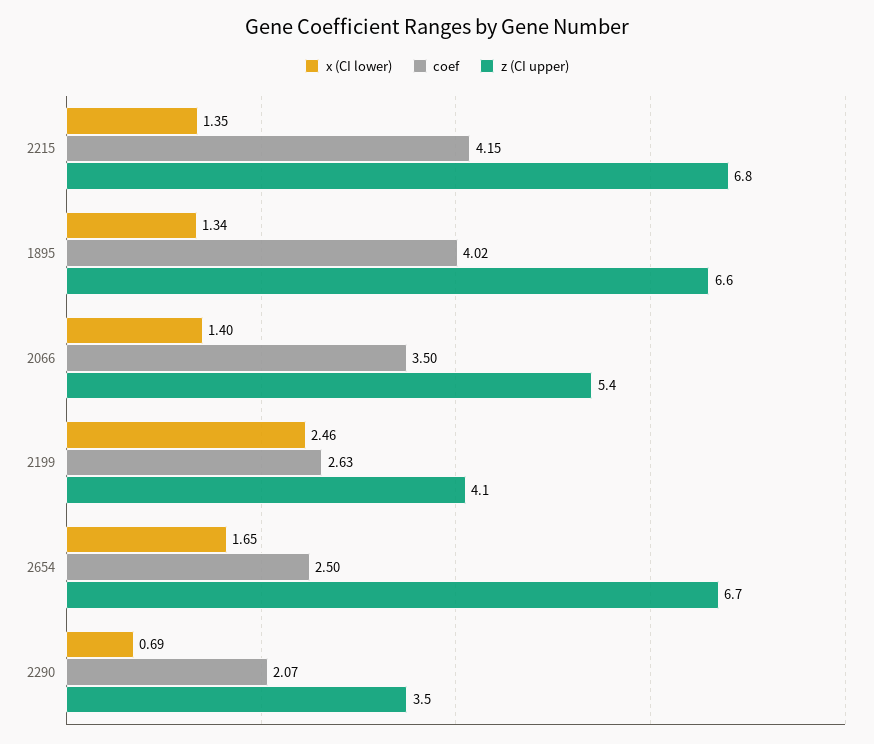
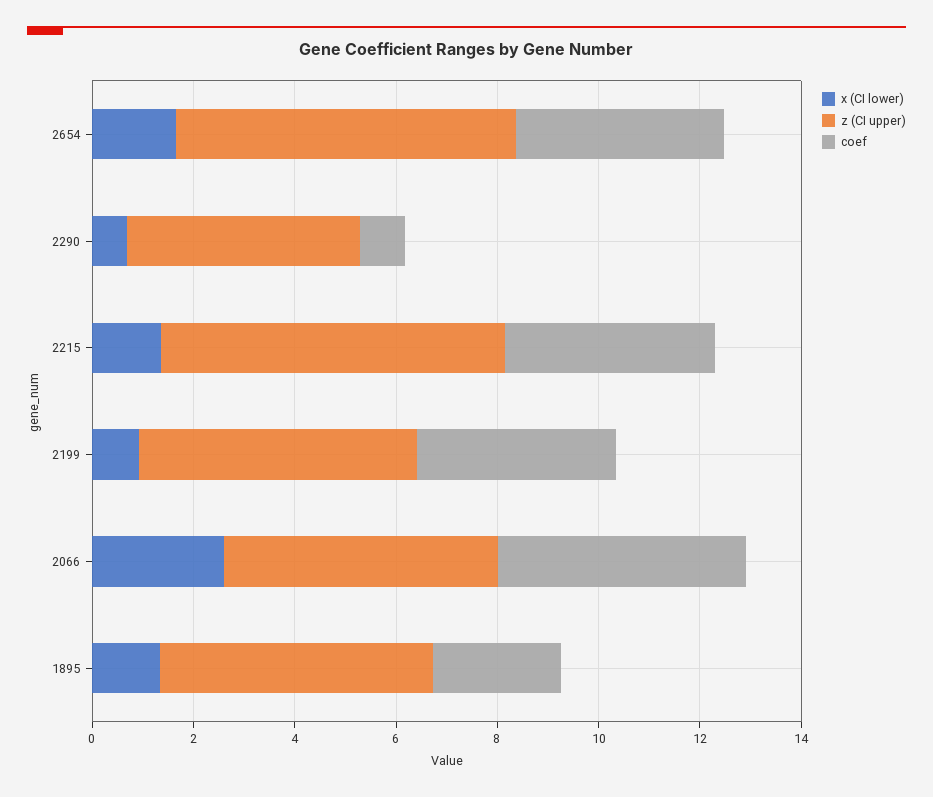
coef, 1895: 4.02 -> 2.5
z (CI upper), 1895: 6.6 -> 5.5
x (CI lower), 2066: 1.4 -> 2.5
coef, 2066: 3.5 -> 5
x (CI lower), 2199: 2.46 -> 1
coef, 2199: 2.63 -> 4
z (CI upper), 2199: 4.1 -> 5.5
coef, 2654: 2.5 -> 4
coef, 2290: 2.07 -> 1
z (CI upper), 2290: 3.5 -> 4.5

